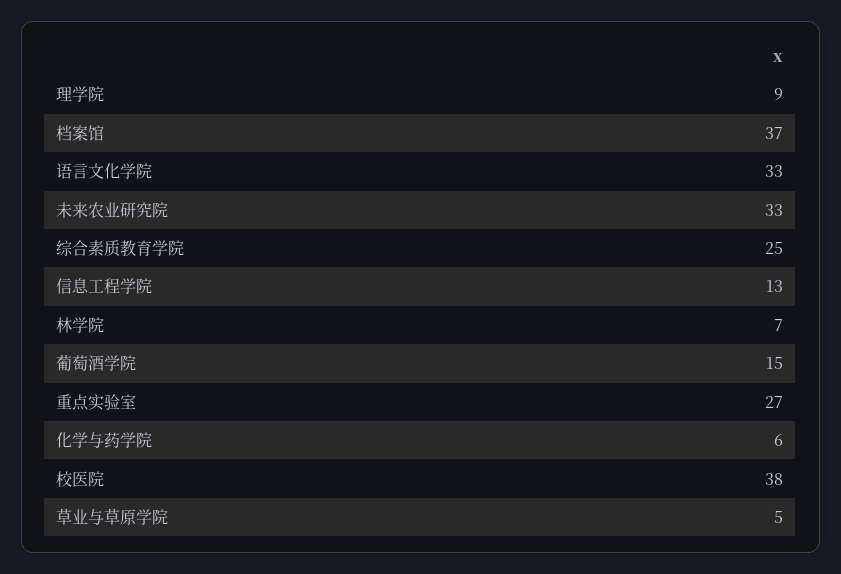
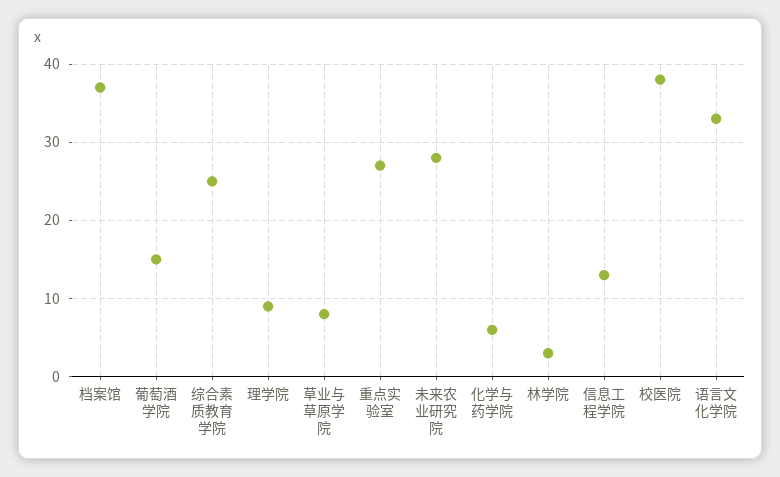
未来农业研究院: 33 -> 28
林学院: 7 -> 3
草业与草原学院: 5 -> 8

